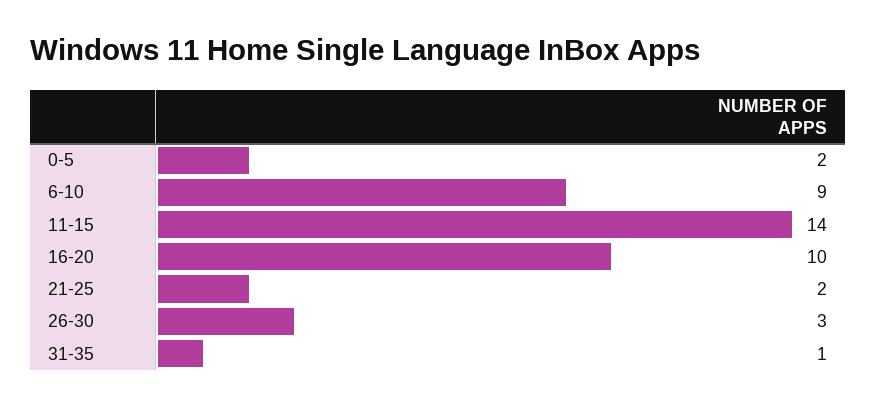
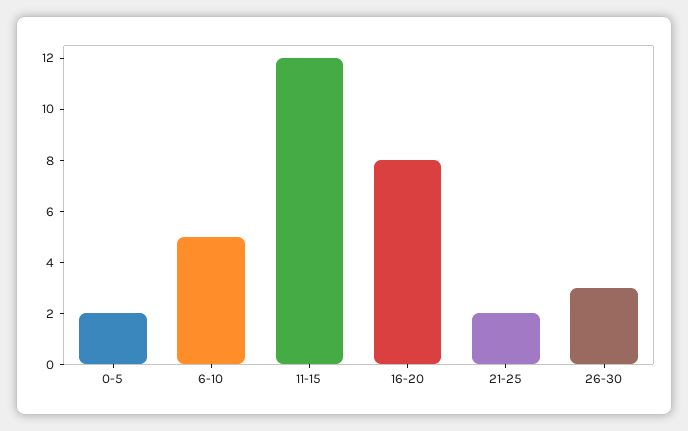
6-10: 9 -> 5
11-15: 14 -> 12
16-20: 10 -> 8
31-35: 1 -> none

